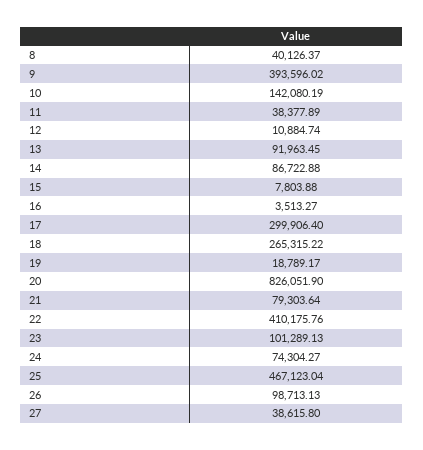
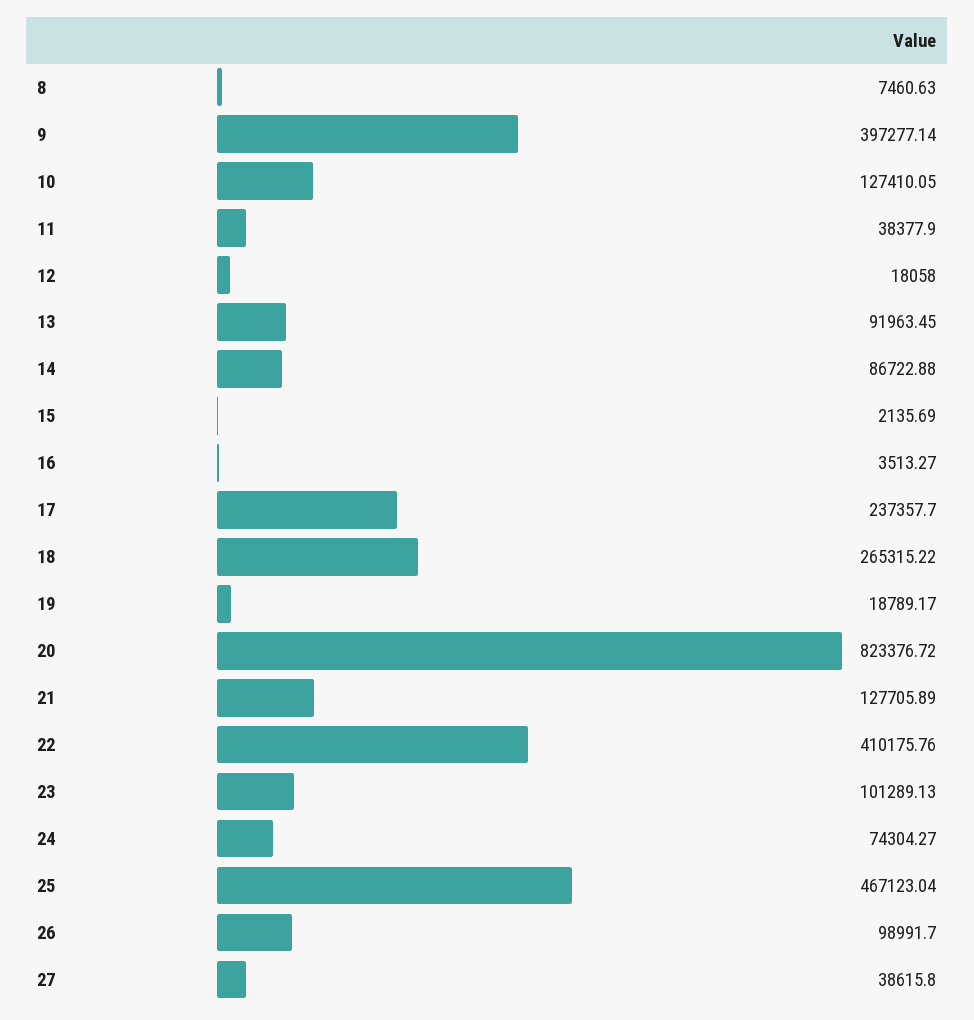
8: 40126.37 -> 7460.63
9: 393596.02 -> 397277.14
10: 142080.19 -> 127410.05
11: 38377.89 -> 38377.9
12: 10884.74 -> 18058
15: 7803.88 -> 2135.69
17: 299906.4 -> 237357.7
20: 826051.9 -> 823376.72
21: 79303.64 -> 127705.89
26: 98713.13 -> 98991.7

